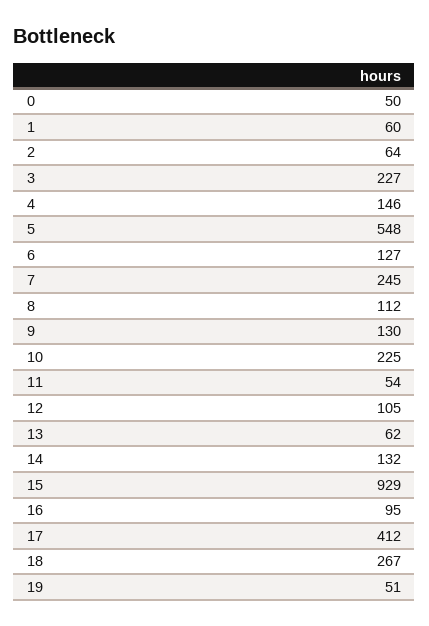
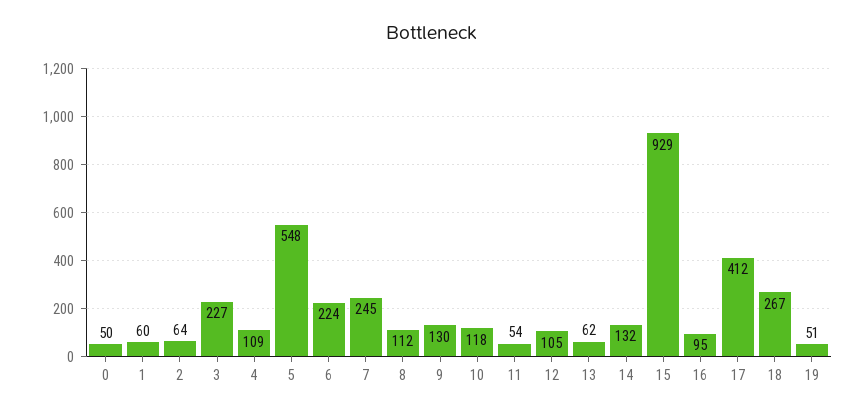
4: 146 -> 109
6: 127 -> 224
10: 225 -> 118

